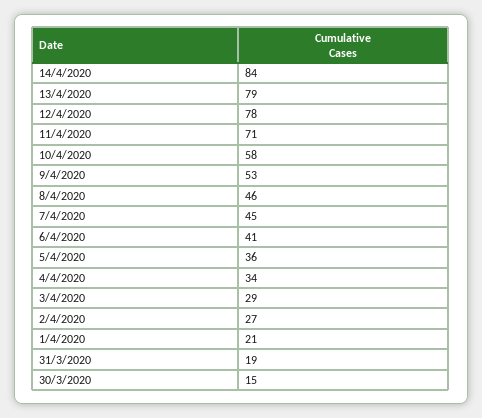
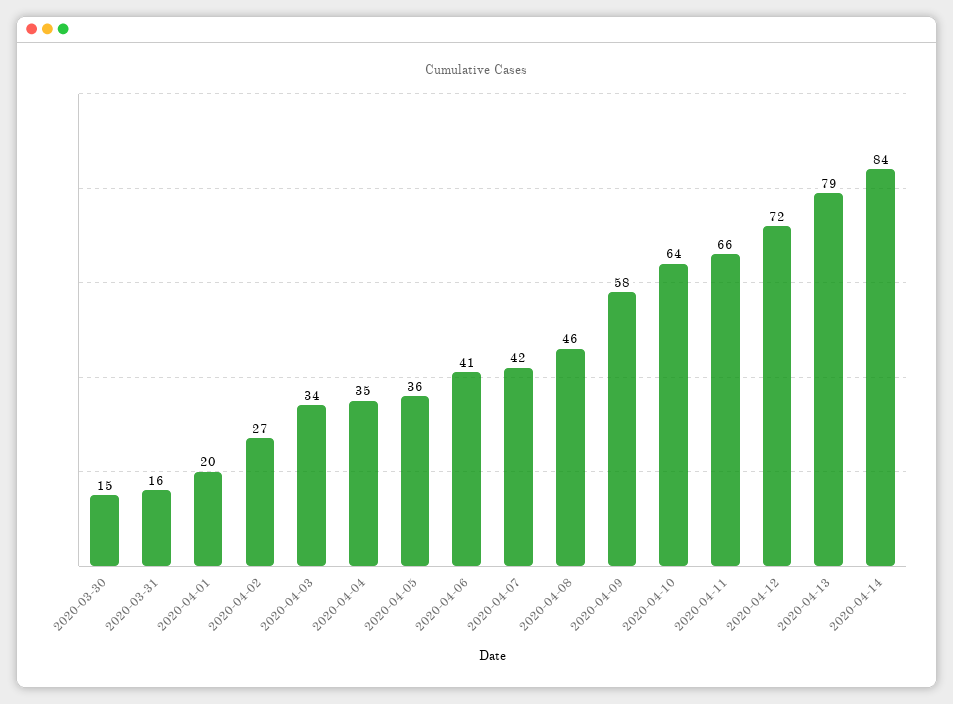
12/4/2020: 78 -> 72
11/4/2020: 71 -> 66
10/4/2020: 58 -> 64
9/4/2020: 53 -> 58
7/4/2020: 45 -> 42
4/4/2020: 34 -> 35
3/4/2020: 29 -> 34
1/4/2020: 21 -> 20
31/3/2020: 19 -> 16

